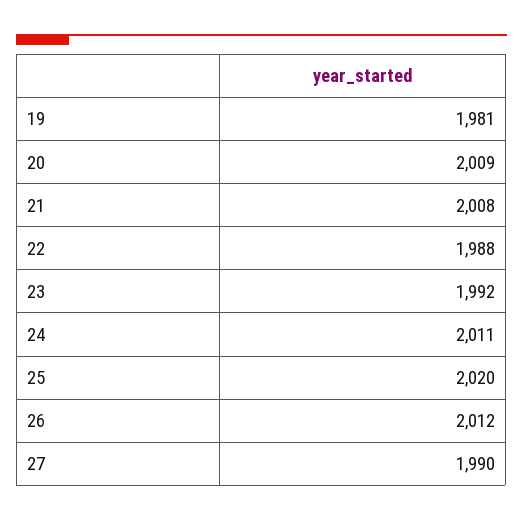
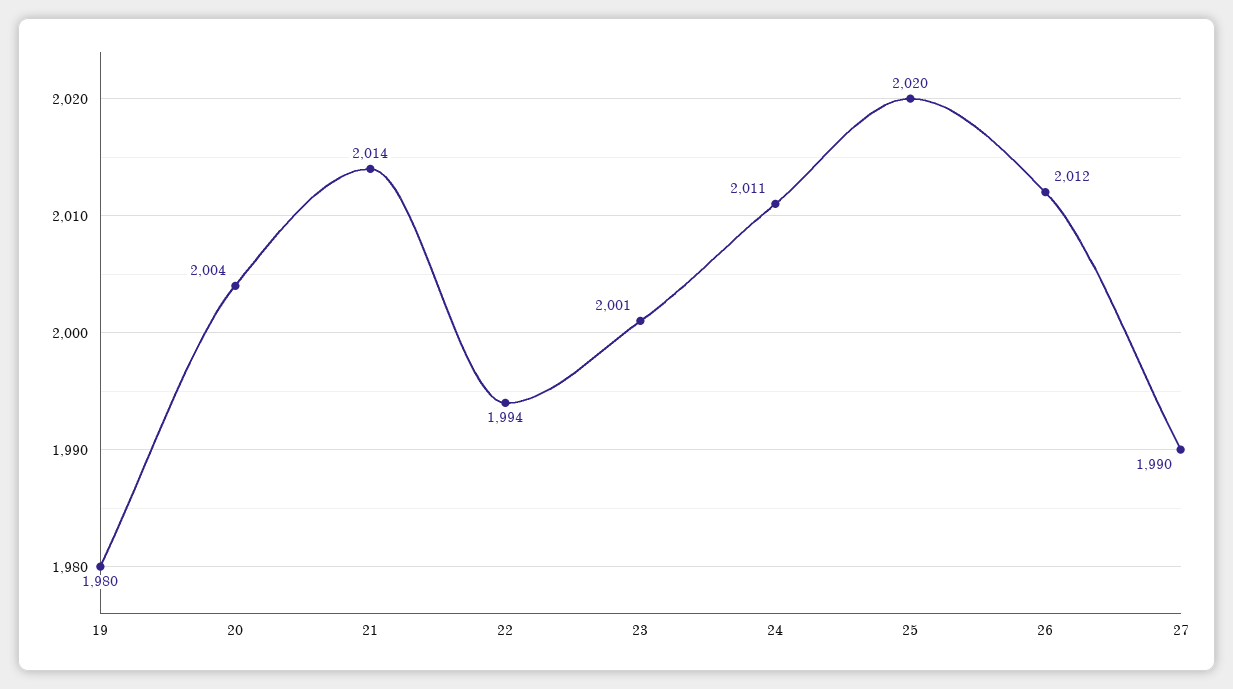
19: 1981 -> 1980
20: 2009 -> 2004
21: 2008 -> 2014
22: 1988 -> 1994
23: 1992 -> 2001

